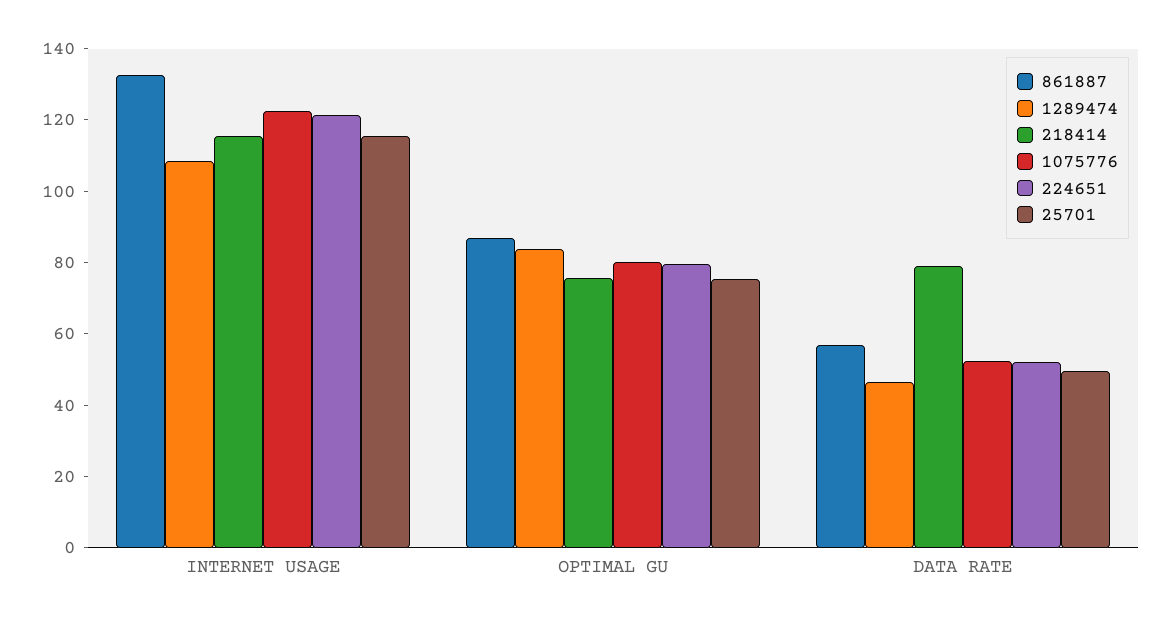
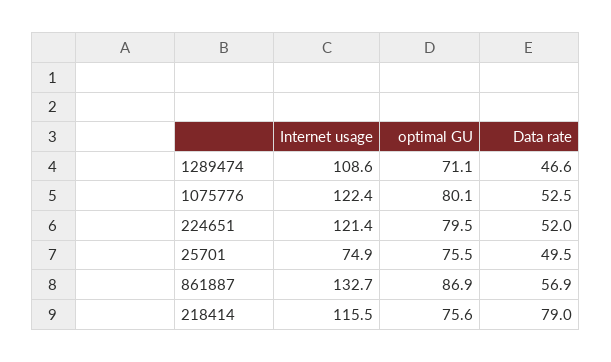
25701, INTERNET USAGE: 115 -> 74.9
1289474, OPTIMAL GU: 85 -> 71.1

